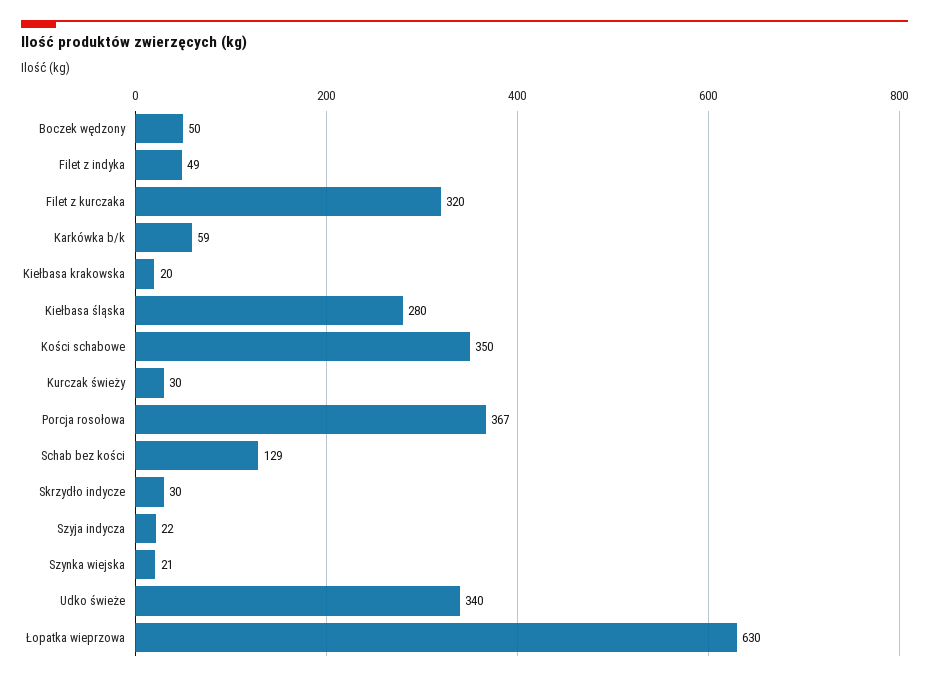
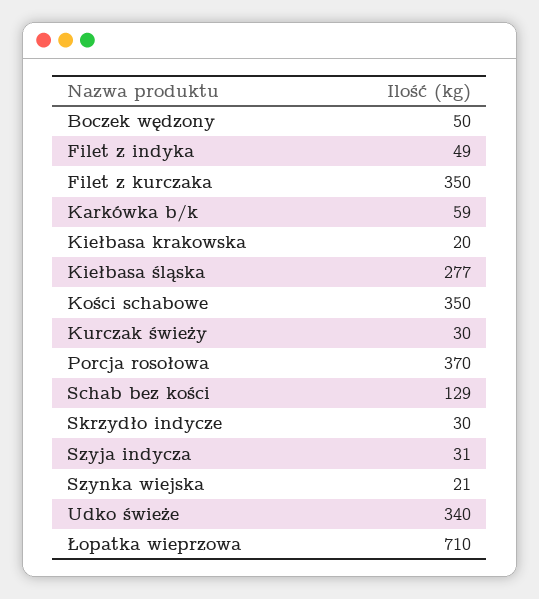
Filet z kurczaka: 320 -> 350
Kiełbasa śląska: 280 -> 277
Porcja rosołowa: 367 -> 370
Szyja indycza: 22 -> 31
Łopatka wieprzowa: 630 -> 710

